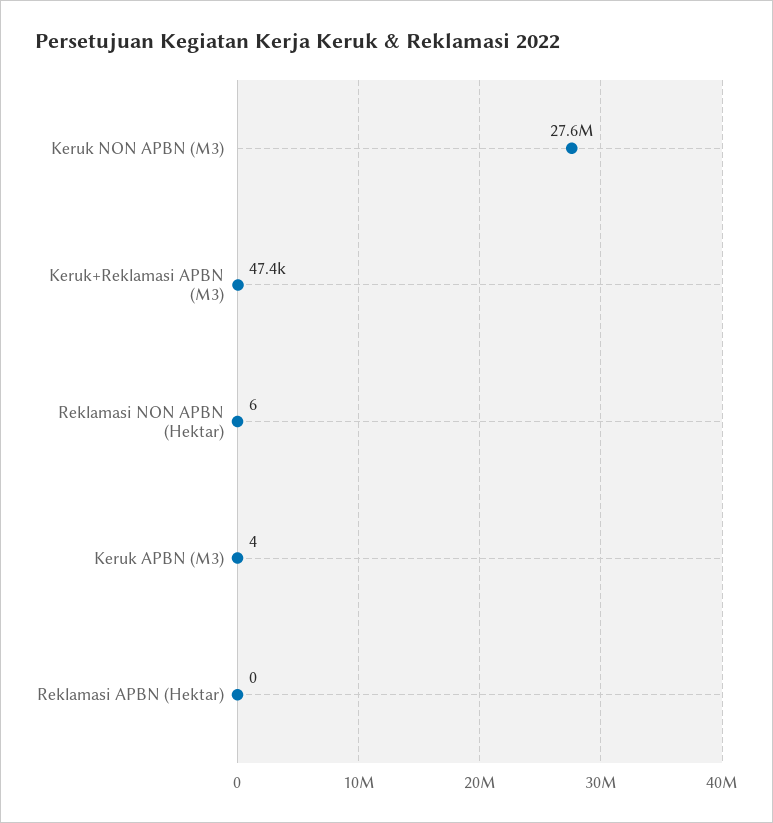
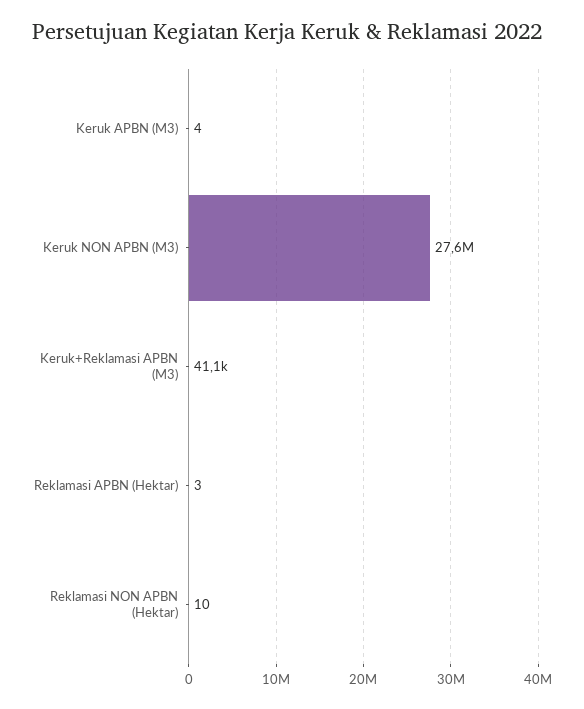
Keruk+Reklamasi APBN (M3): 47400 -> 41100
Reklamasi NON APBN (Hektar): 6 -> 10
Reklamasi APBN (Hektar): 0 -> 3

